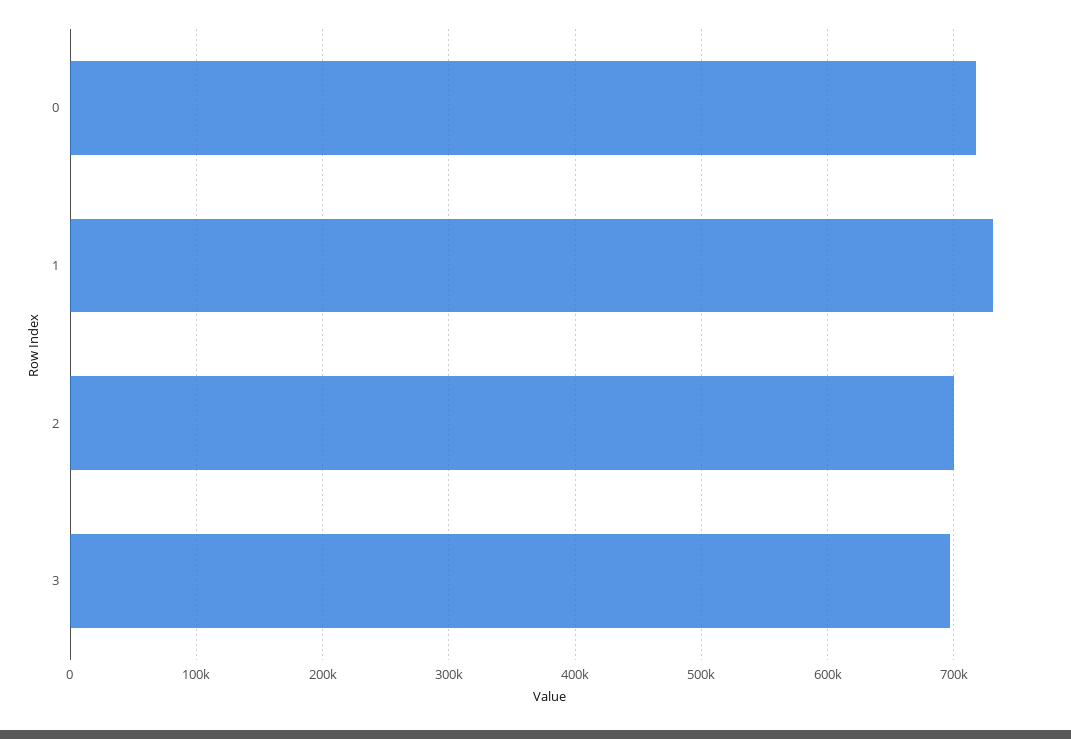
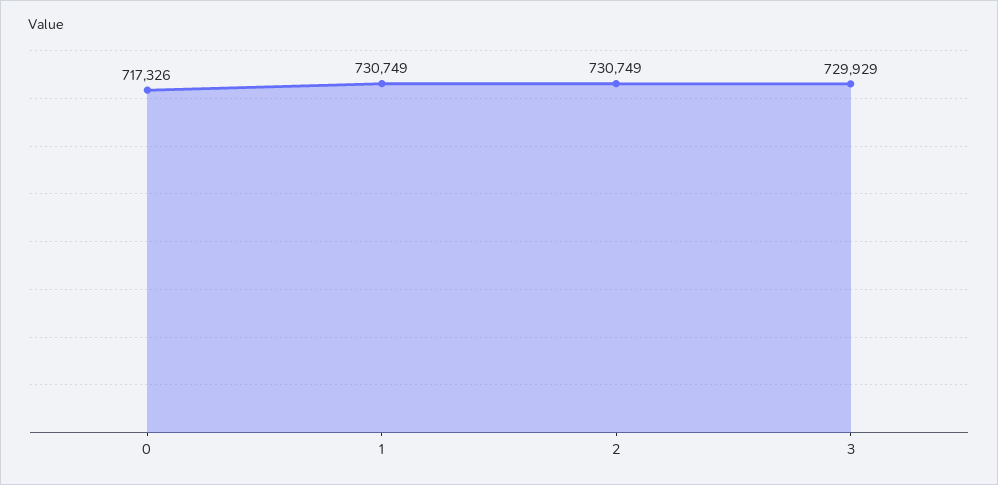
2: 700000 -> 730749
3: 700000 -> 729929

